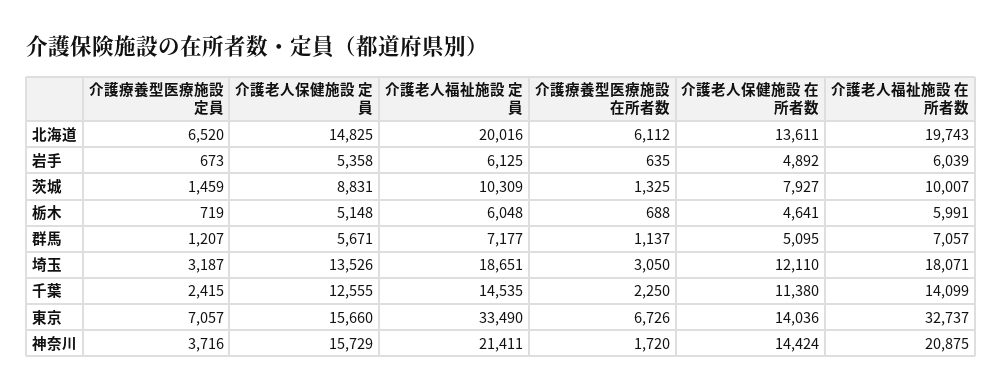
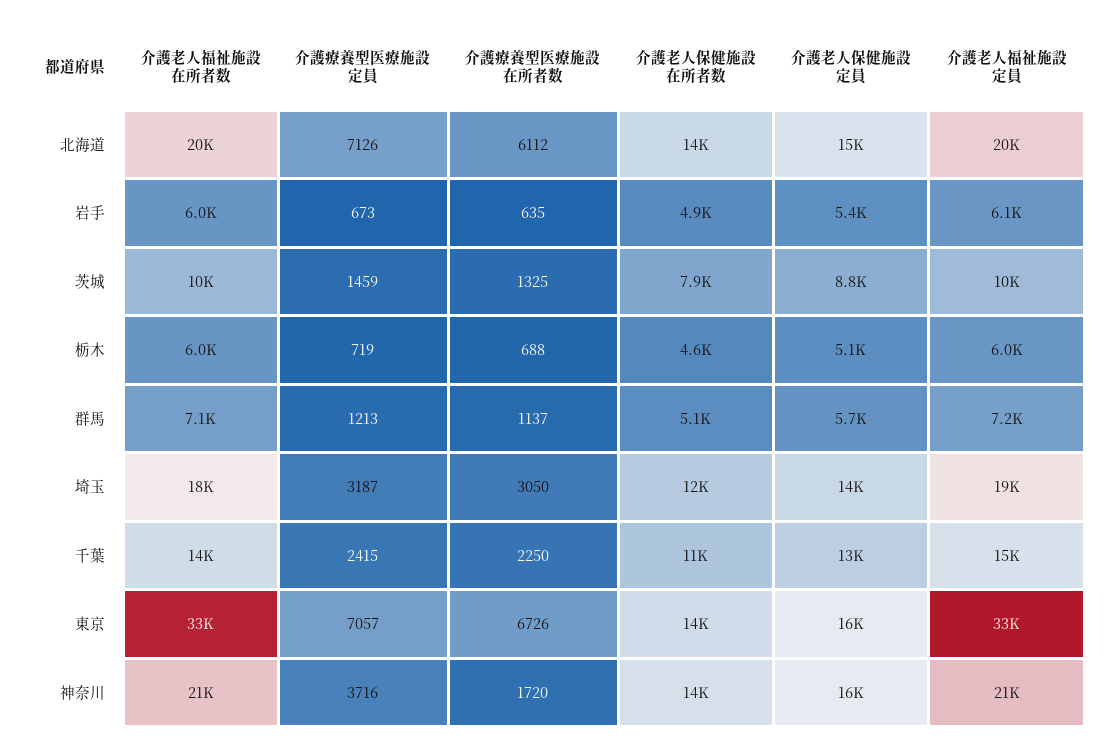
介護療養型医療施設 定員, 北海道: 6520 -> 7126
介護療養型医療施設 定員, 群馬: 1207 -> 1213

